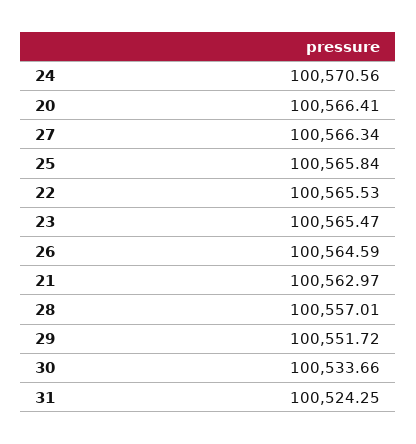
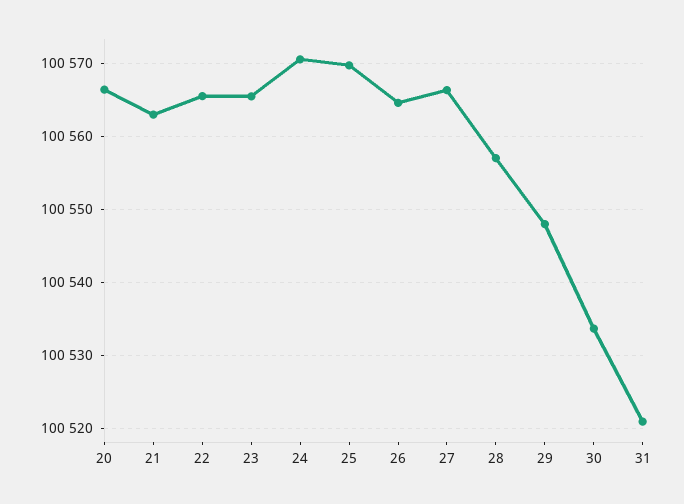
25: 100565.84 -> 100570
29: 100551.72 -> 100548
31: 100524.25 -> 100521

